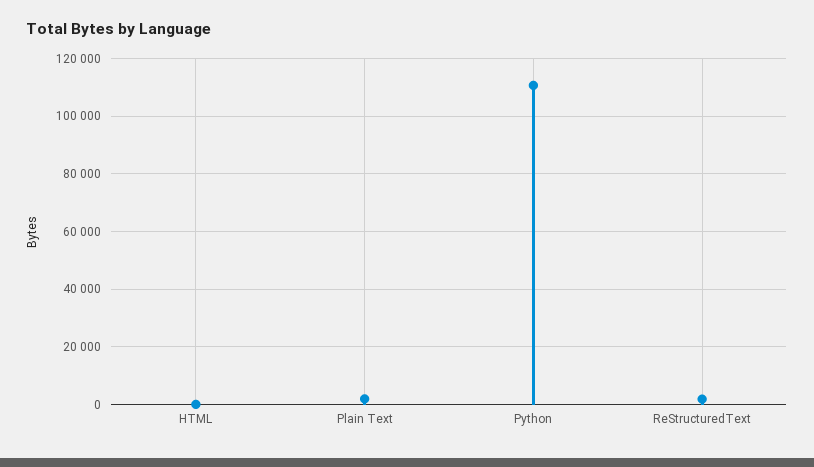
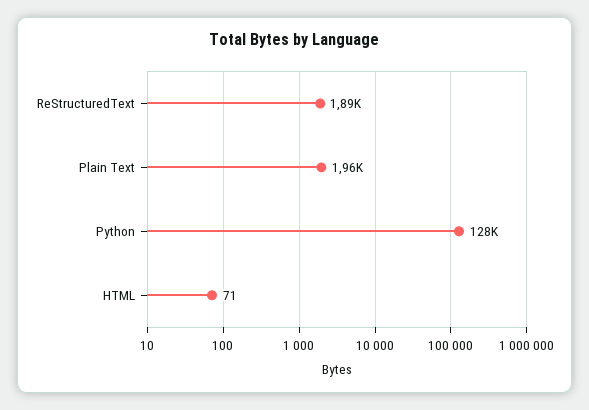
Python: 110000 -> 128000

